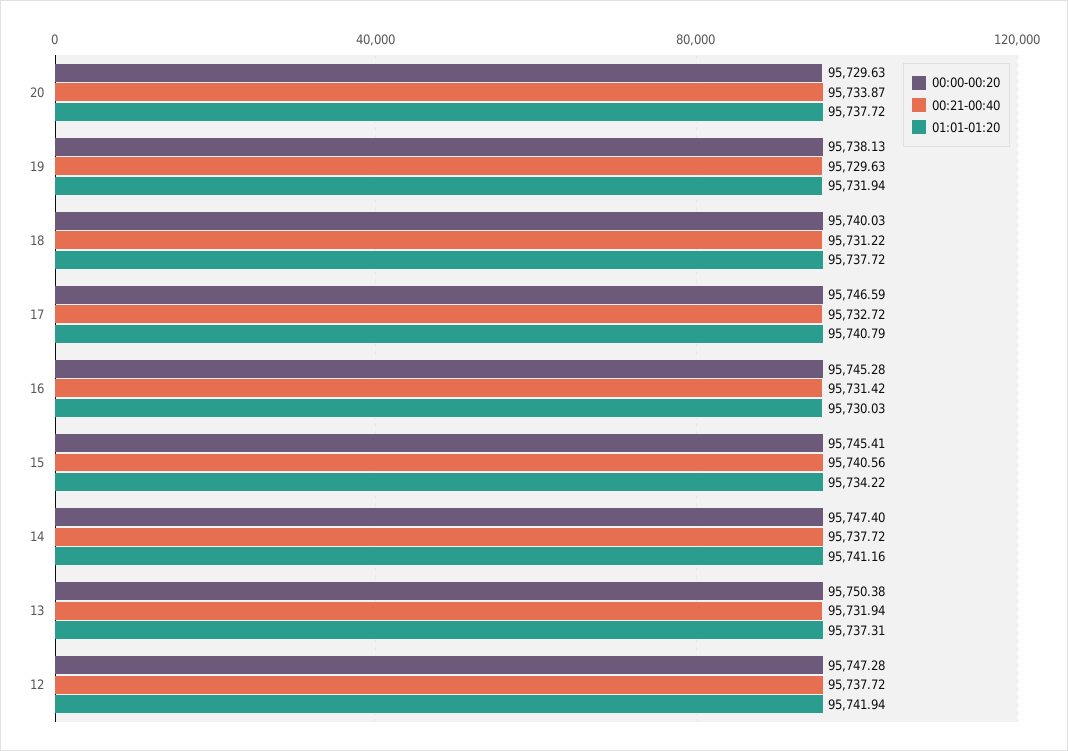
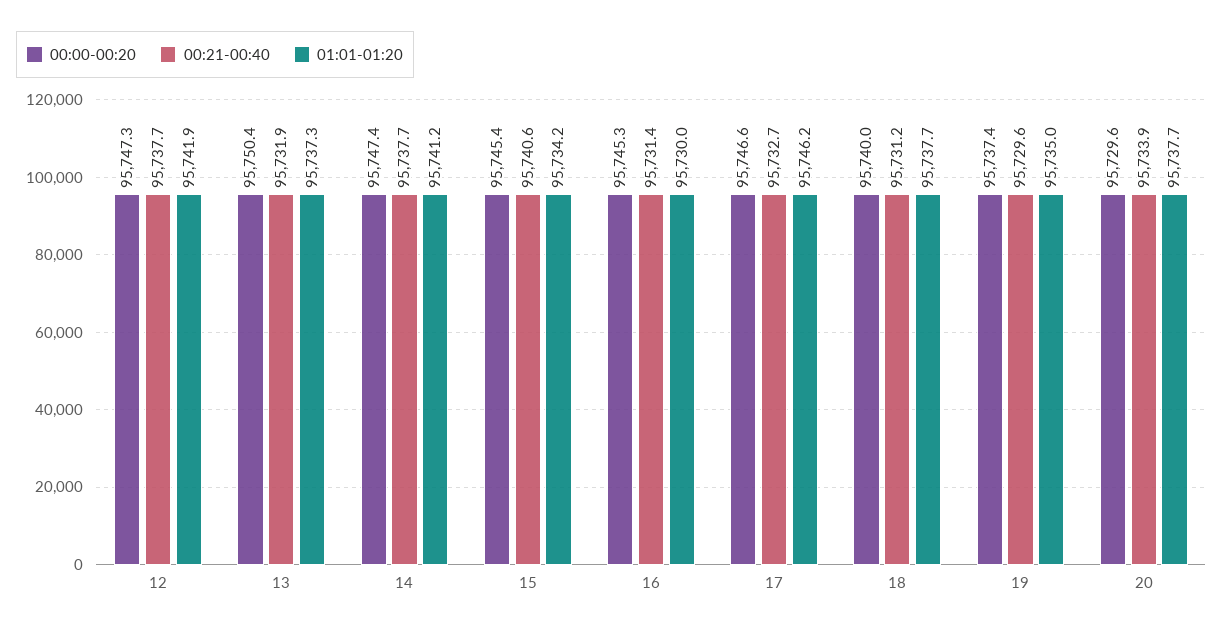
00:00-00:20, 19: 95738.13 -> 95737.4
01:01-01:20, 19: 95731.94 -> 95735
01:01-01:20, 17: 95740.79 -> 95746.2

